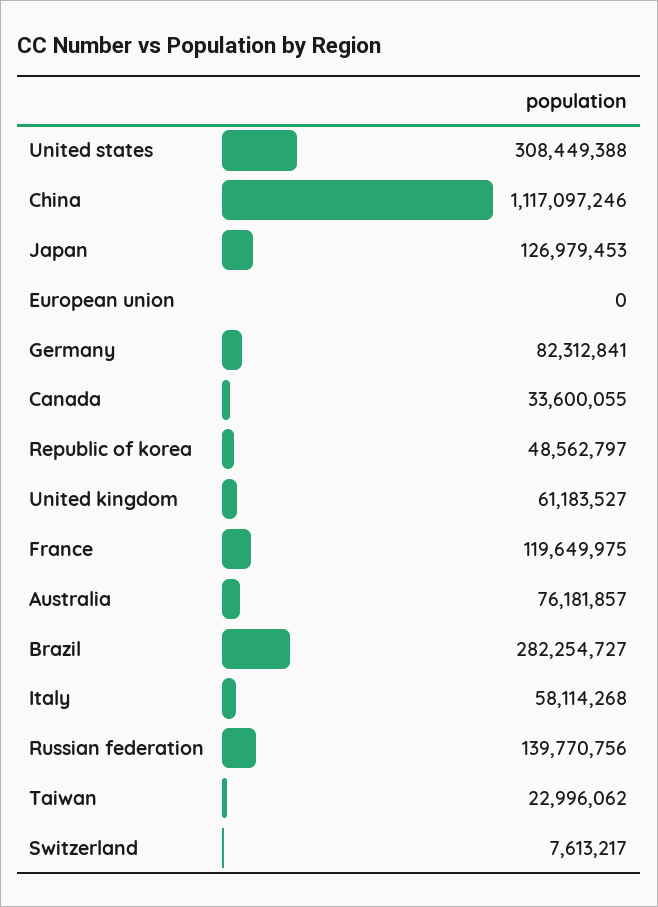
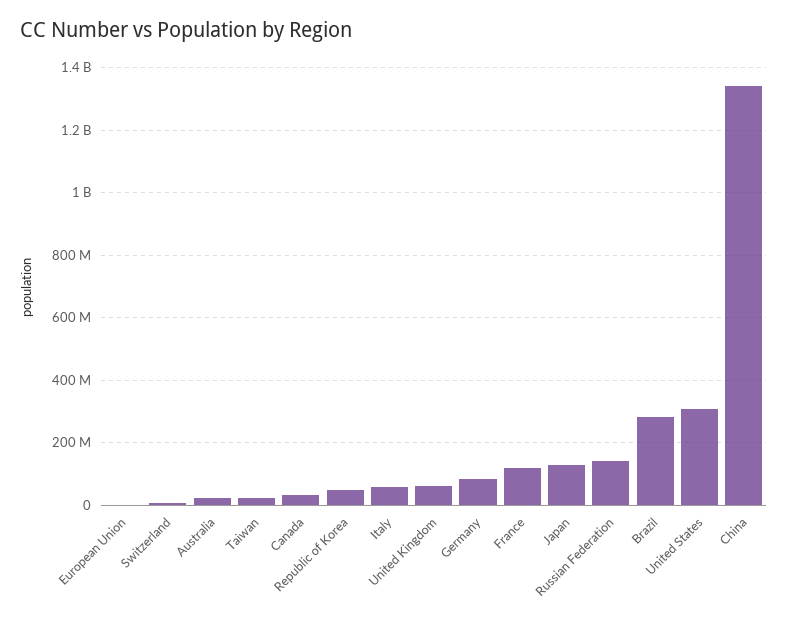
China: 1117097246 -> 1340000000
Australia: 76181857 -> 20000000

